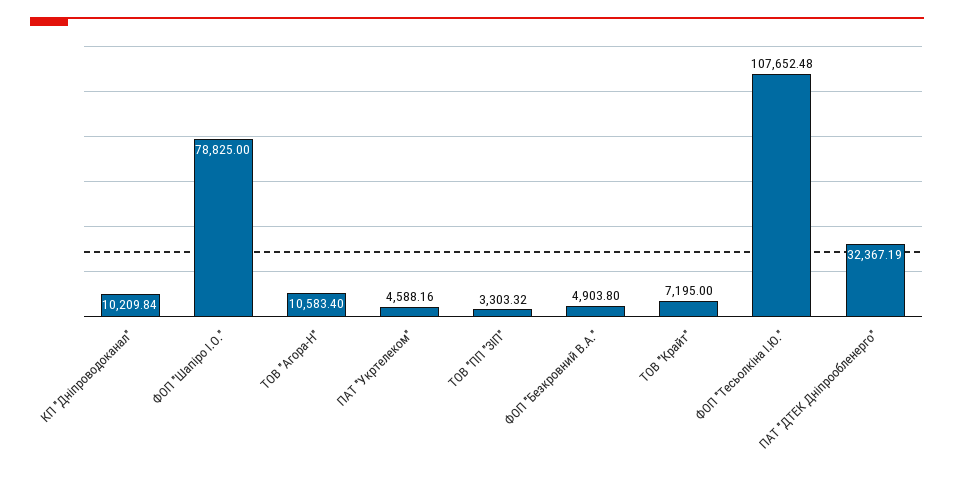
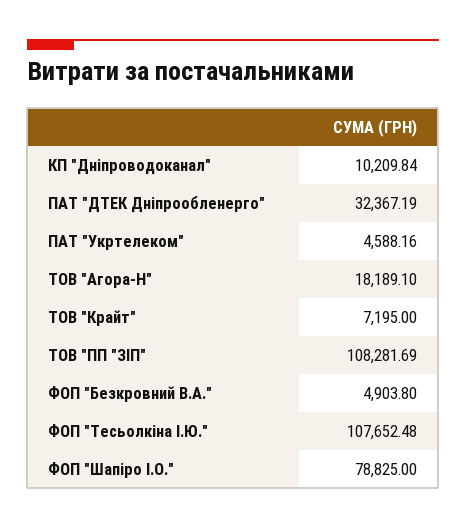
ТОВ "Агора-Н": 10583.4 -> 18189.1
ТОВ "ПП "ЗІП": 3303.32 -> 108281.69

